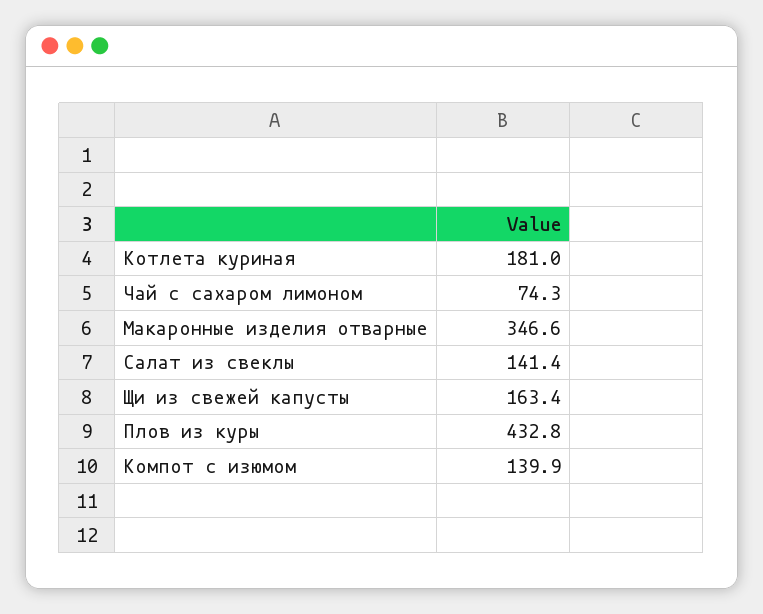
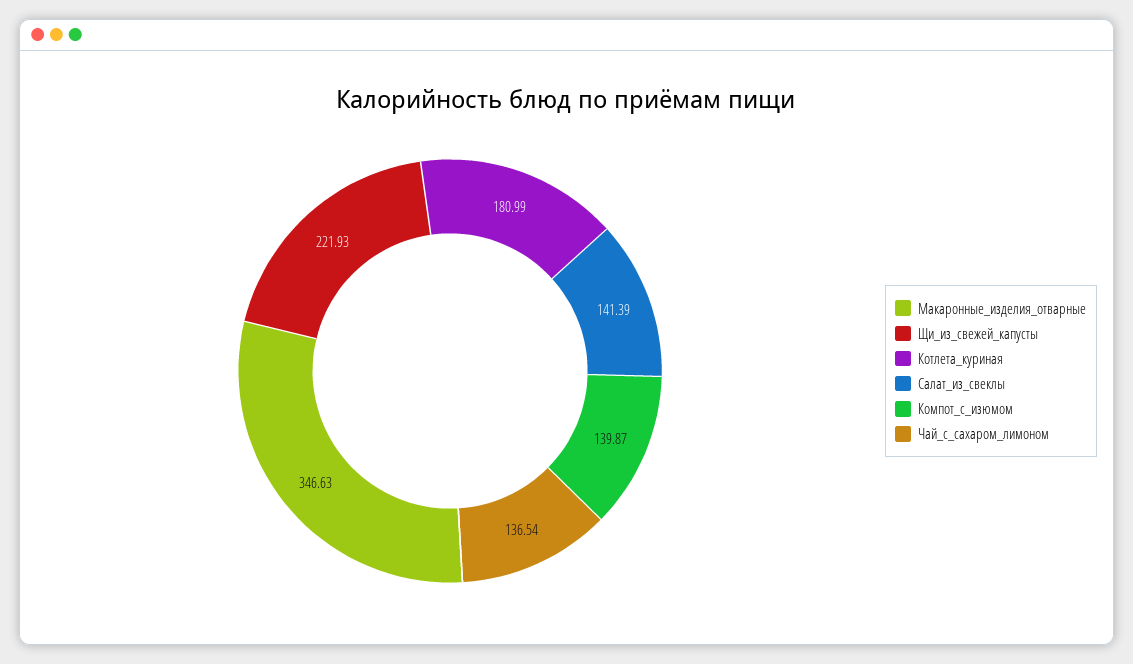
Чай с сахаром лимоном: 74.3 -> 136.54
Щи из свежей капусты: 163.4 -> 221.93
Плов из куры: 432.8 -> none

